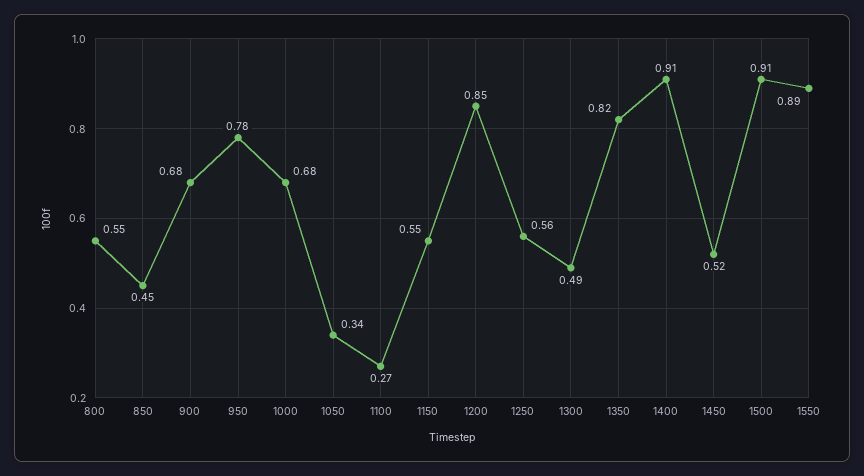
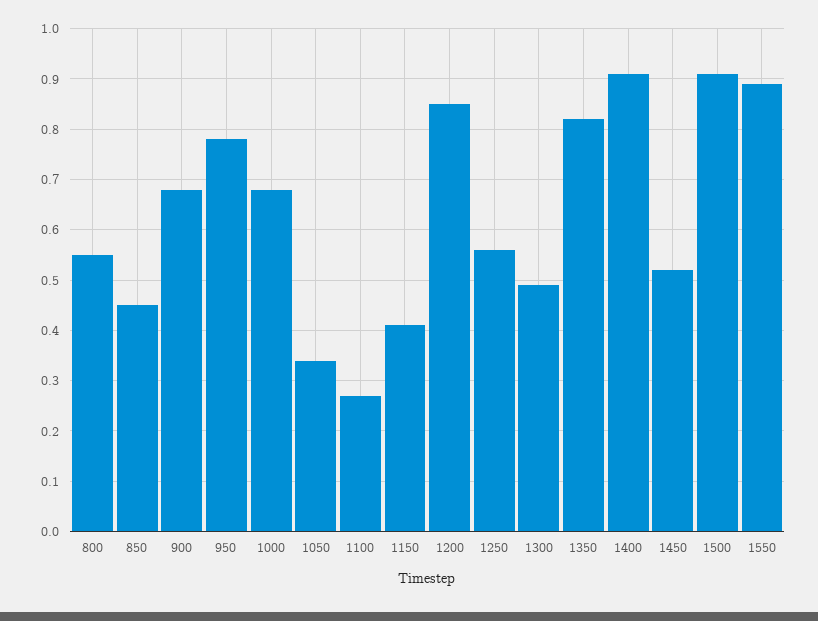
1150: 0.55 -> 0.4

